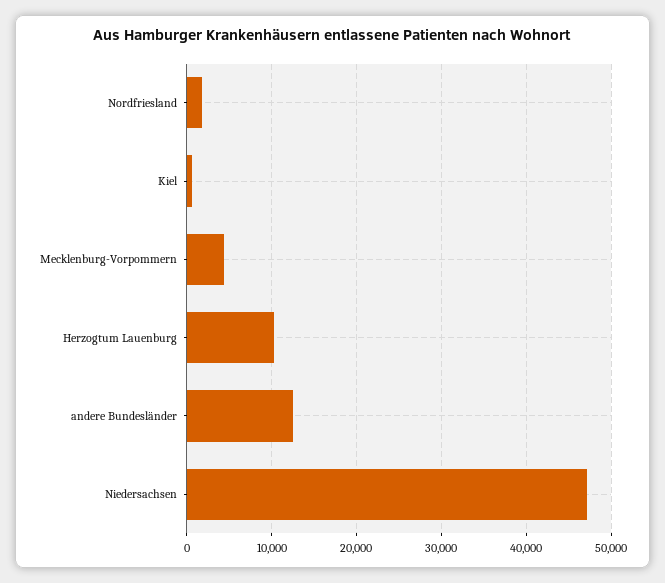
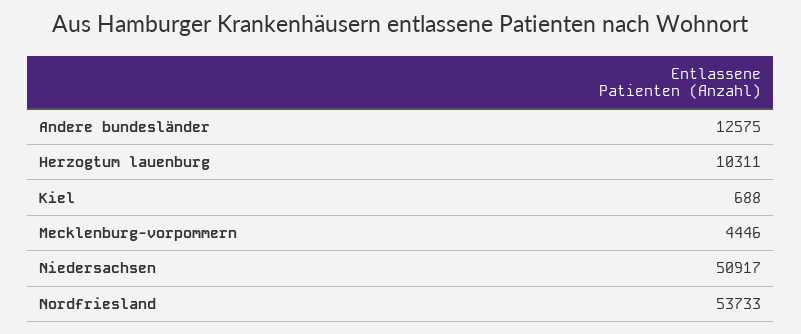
Nordfriesland: 2000 -> 53733
Niedersachsen: 47000 -> 50917

